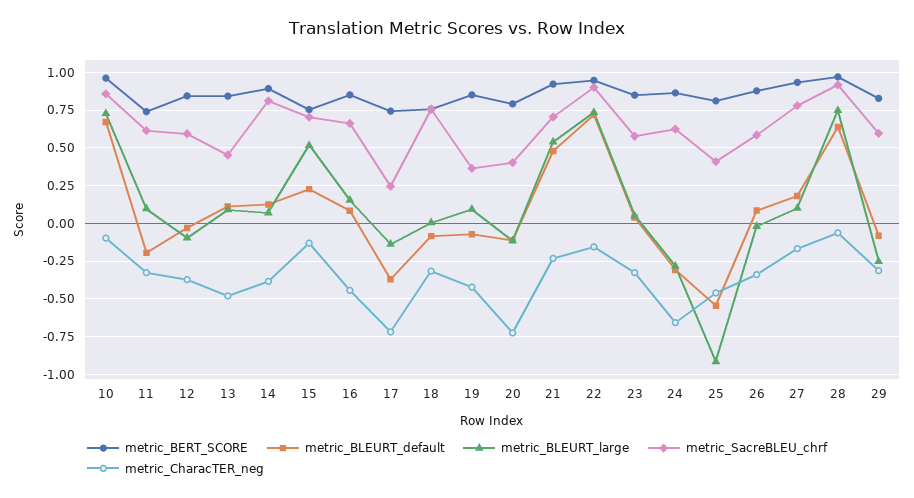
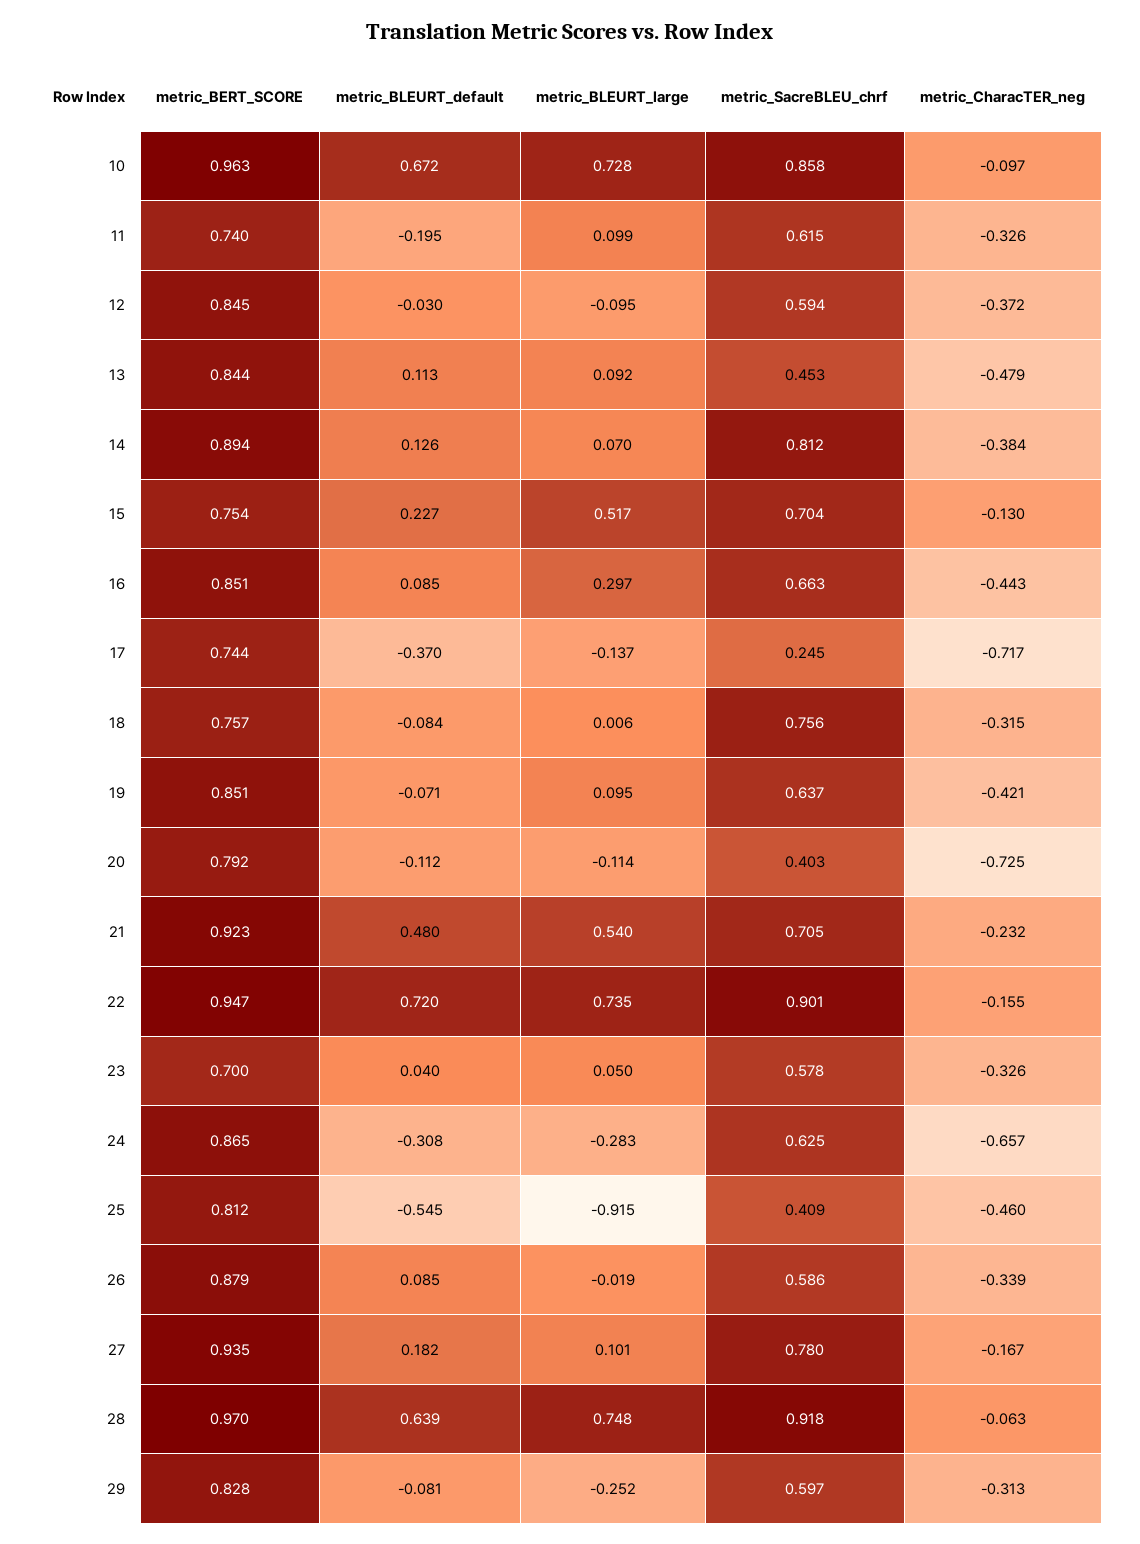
metric_BLEURT_large, 16: 0.15 -> 0.297
metric_SacreBLEU_chrf, 19: 0.35 -> 0.637
metric_BERT_SCORE, 23: 0.85 -> 0.7

